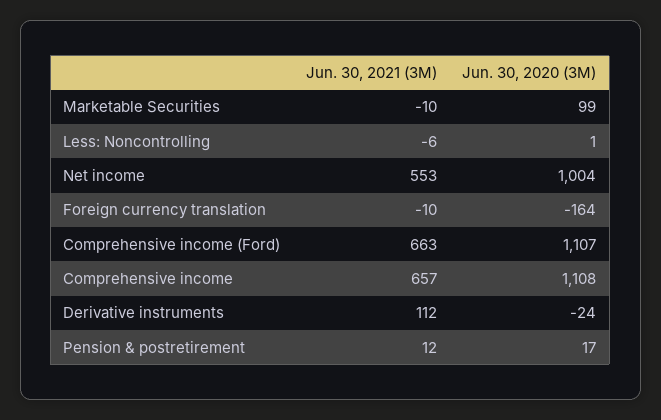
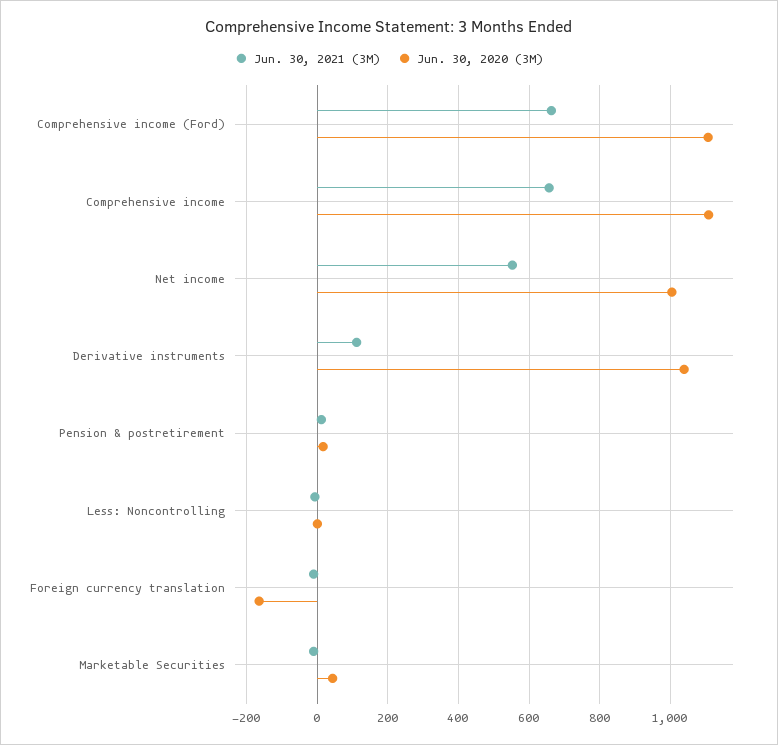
Jun. 30, 2020 (3M), Marketable Securities: 99 -> 40
Jun. 30, 2020 (3M), Derivative instruments: -24 -> 1040

